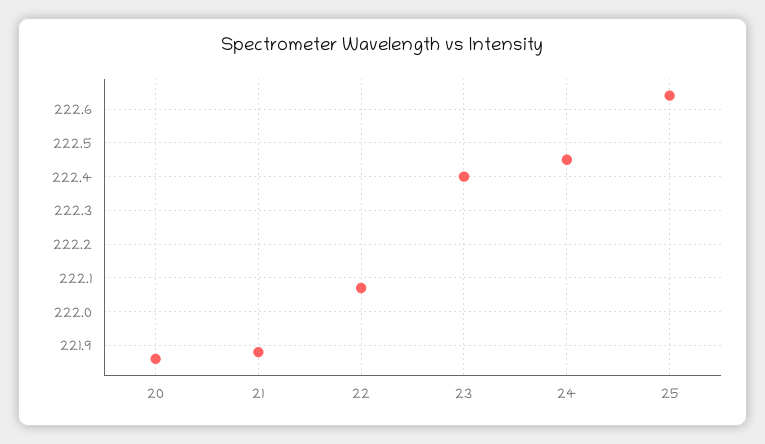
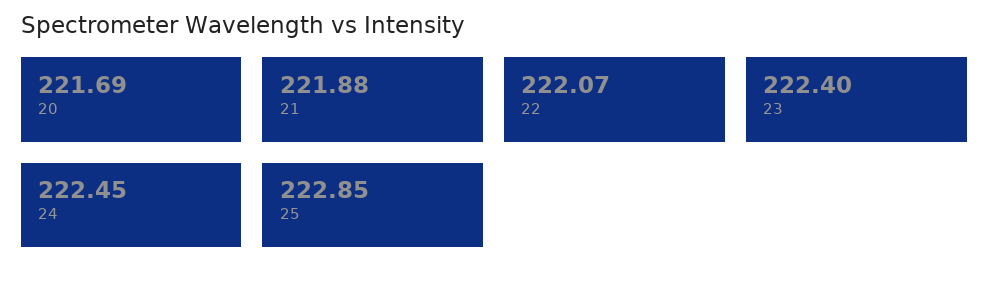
20: 221.85 -> 221.69
25: 222.65 -> 222.85

